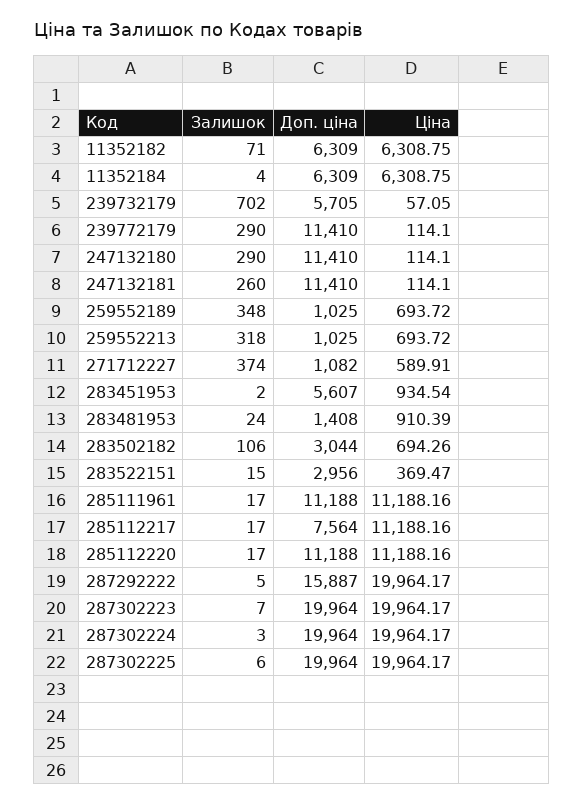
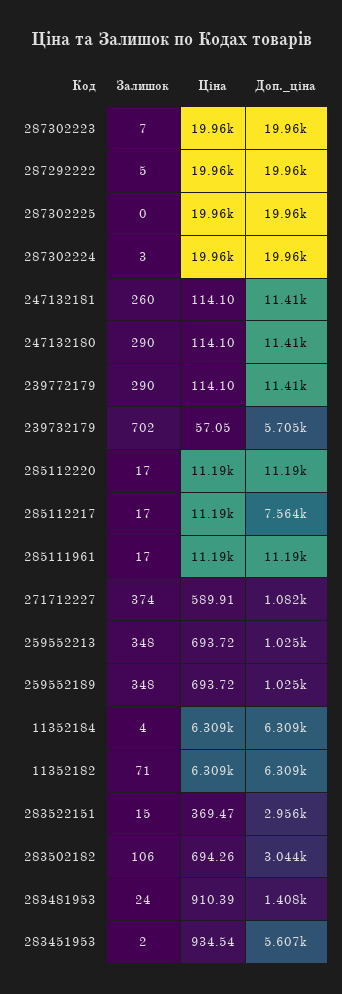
Залишок, 259552213: 318 -> 348
Доп. ціна, 287292222: 15887 -> 19960
Залишок, 287302225: 6 -> 0

